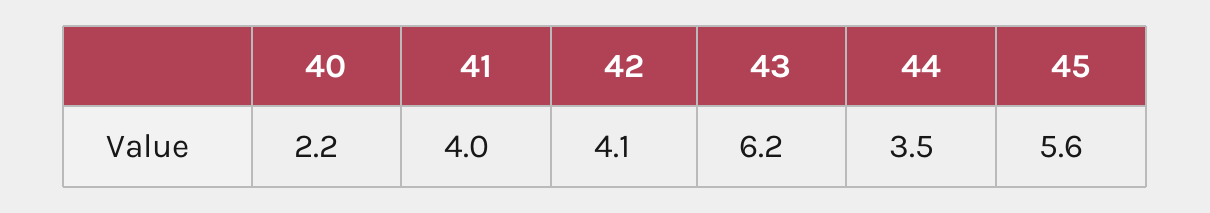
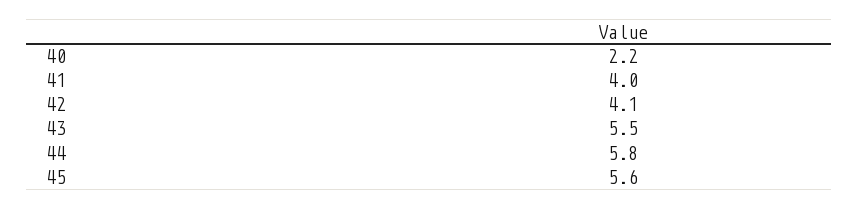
43: 6.2 -> 5.5
44: 3.5 -> 5.8

